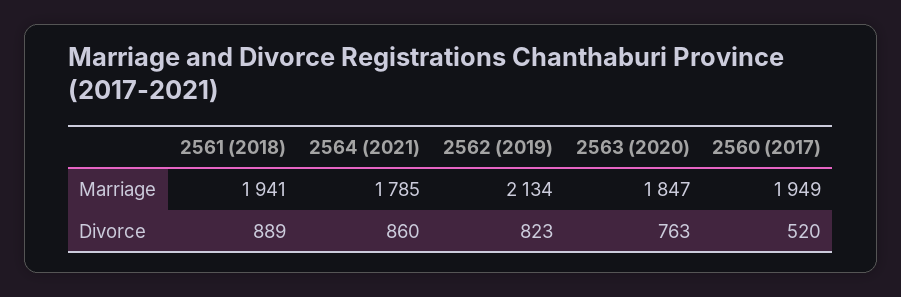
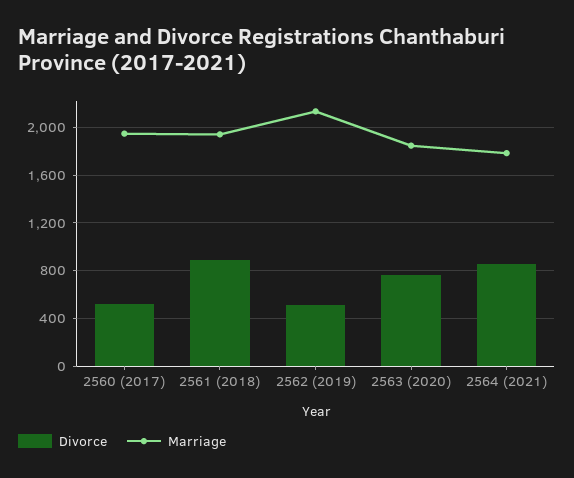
Divorce, 2562 (2019): 823 -> 500

